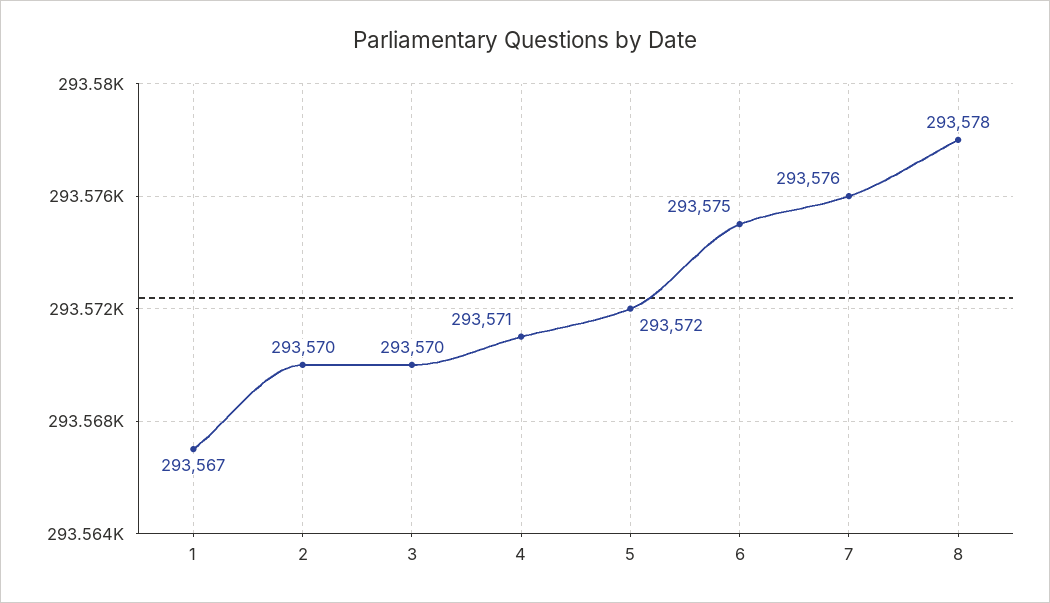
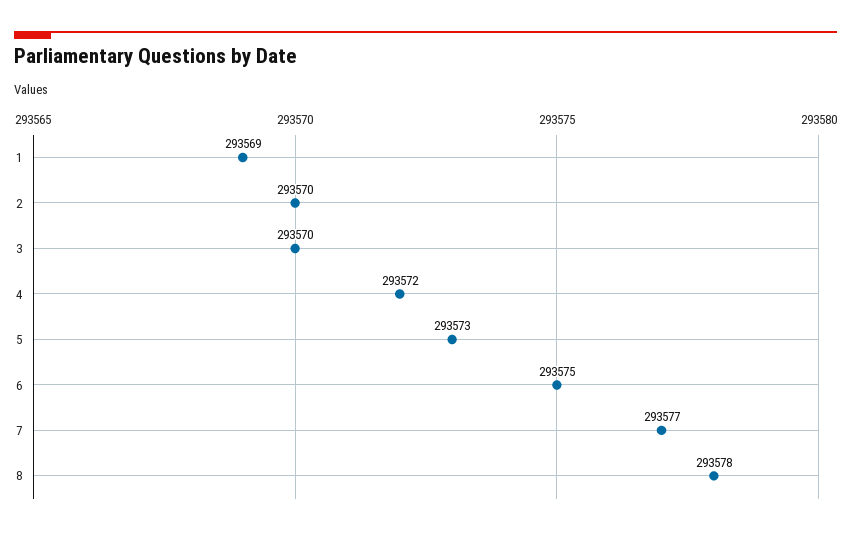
1: 293567 -> 293569
4: 293571 -> 293572
5: 293572 -> 293573
7: 293576 -> 293577

